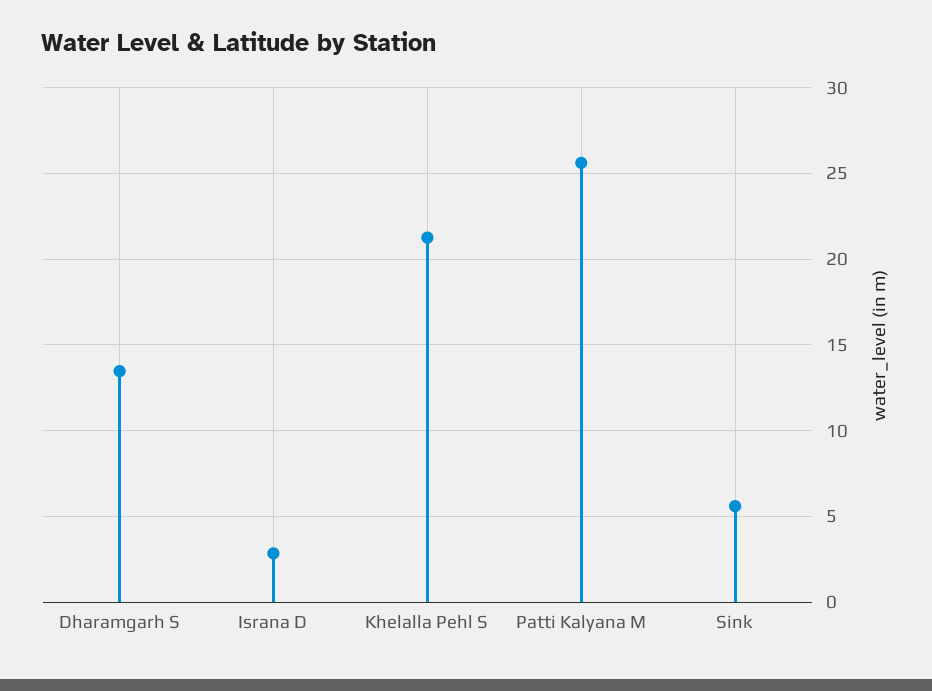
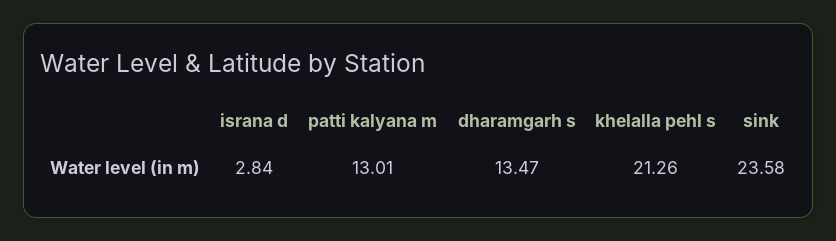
Patti Kalyana M: 25.5 -> 13.01
Sink: 5.5 -> 23.58

